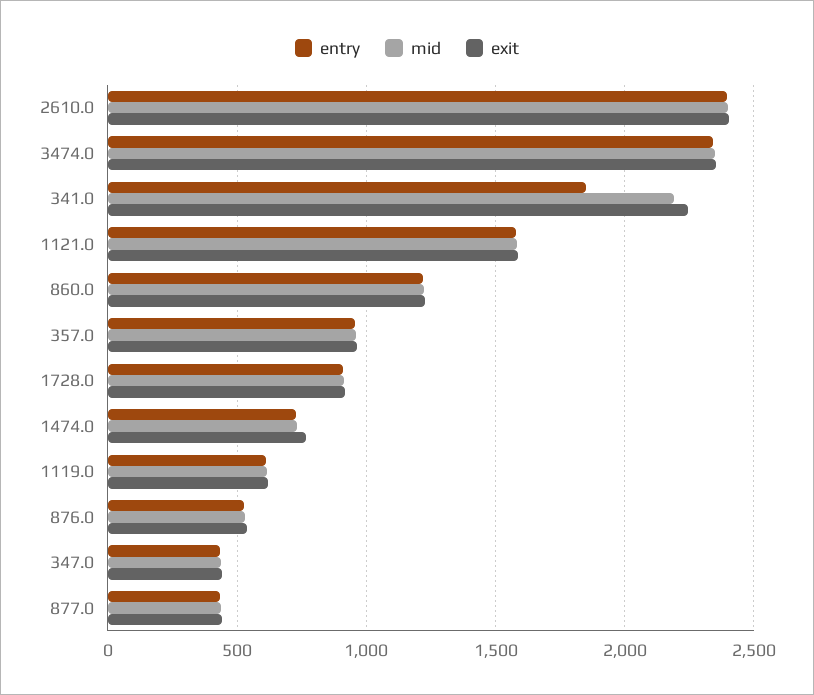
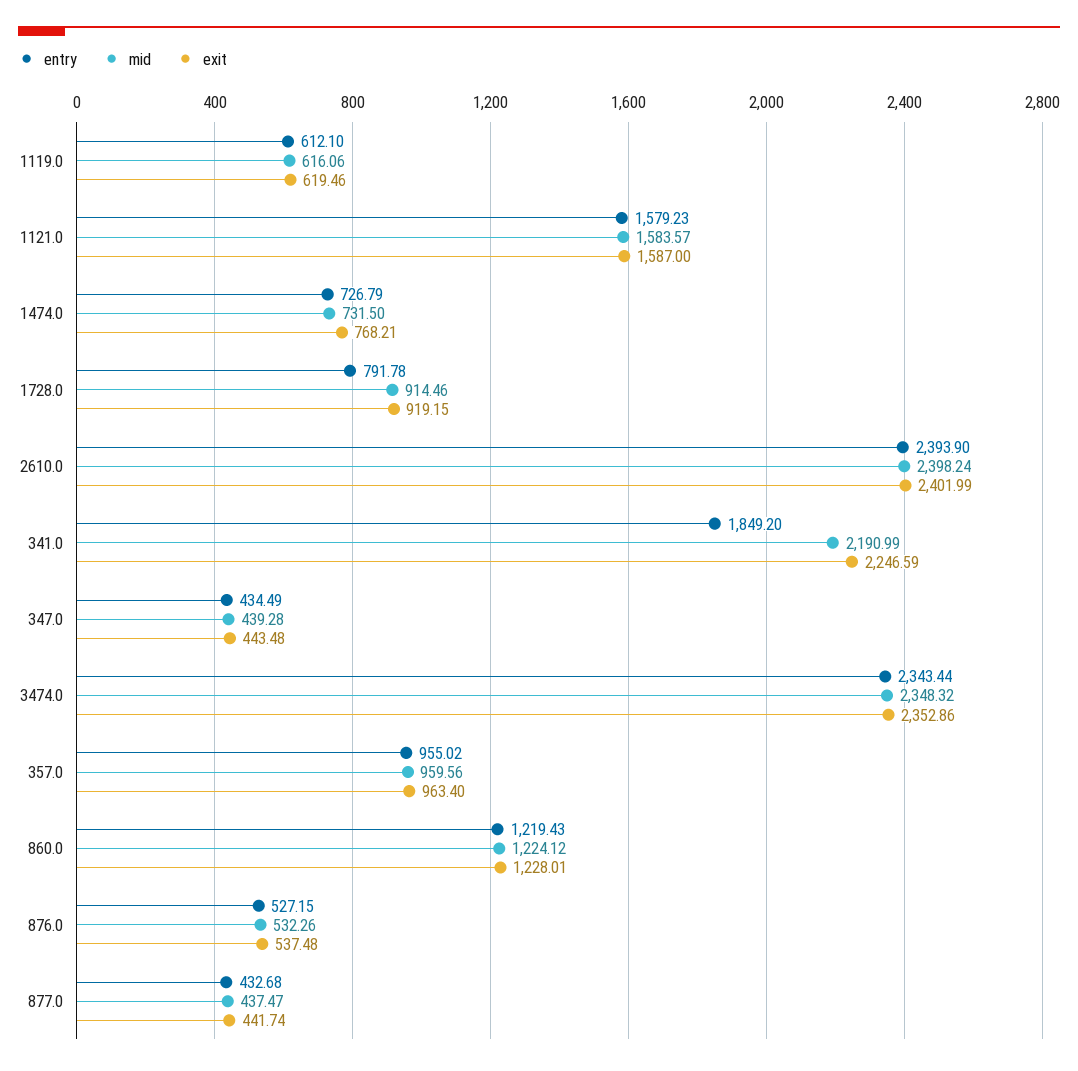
entry, 1728.0: 900 -> 791.78

